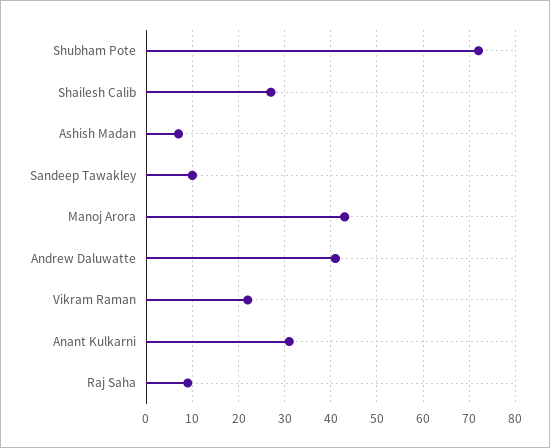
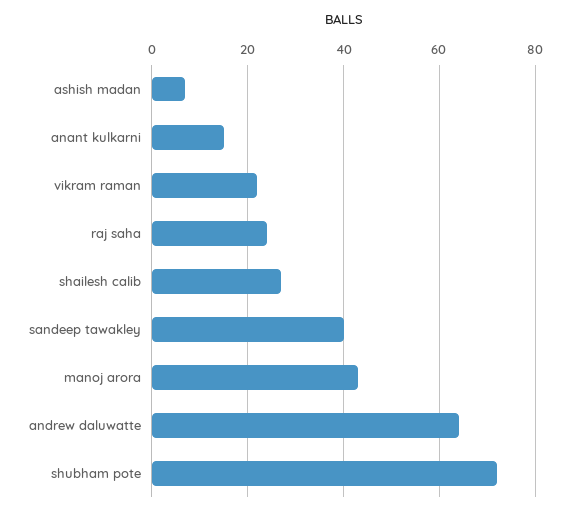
Sandeep Tawakley: 10 -> 40
Andrew Daluwatte: 40 -> 65
Anant Kulkarni: 30 -> 15
Raj Saha: 10 -> 25

